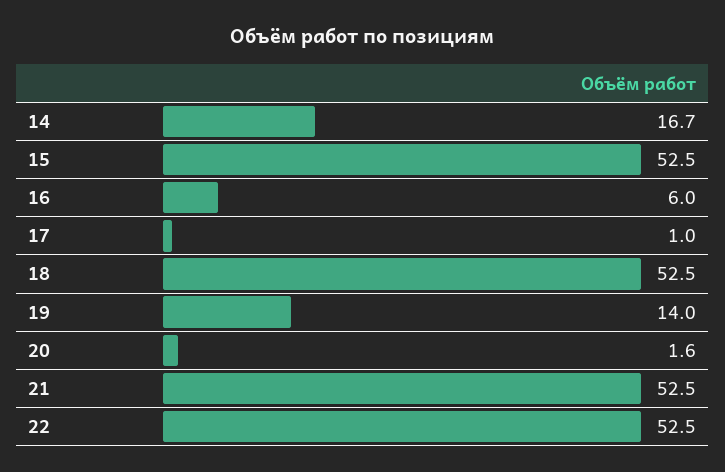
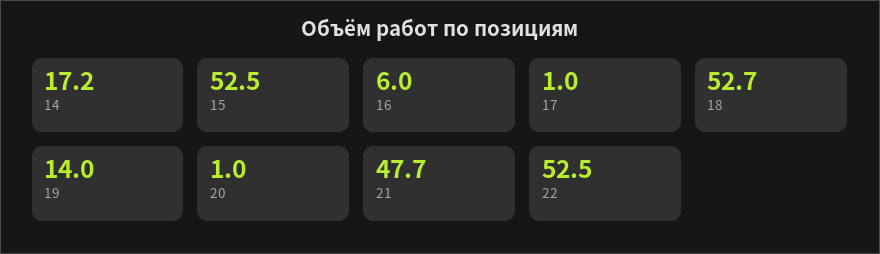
14: 16.7 -> 17.2
18: 52.5 -> 52.7
20: 1.6 -> 1
21: 52.5 -> 47.7

